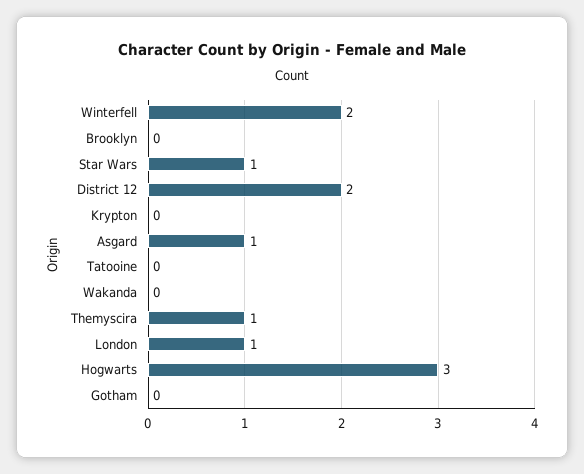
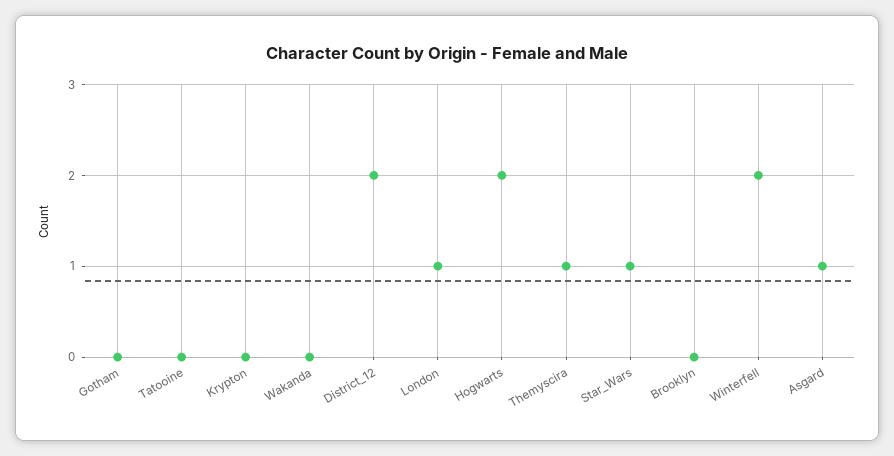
Hogwarts: 3 -> 2

